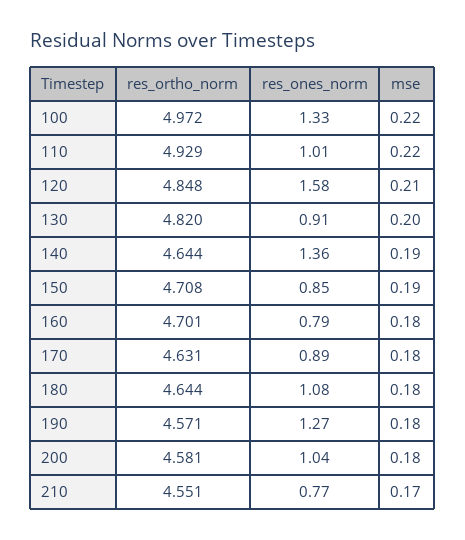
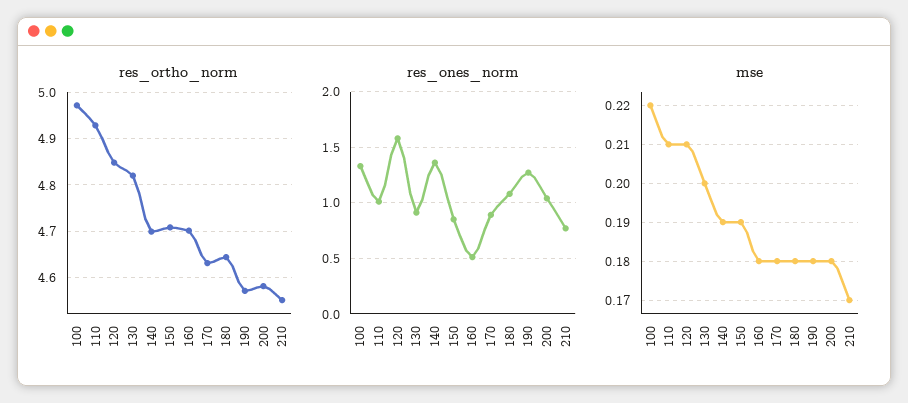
mse, 110: 0.22 -> 0.21
res_ortho_norm, 140: 4.644 -> 4.7
res_ones_norm, 160: 0.79 -> 0.5

